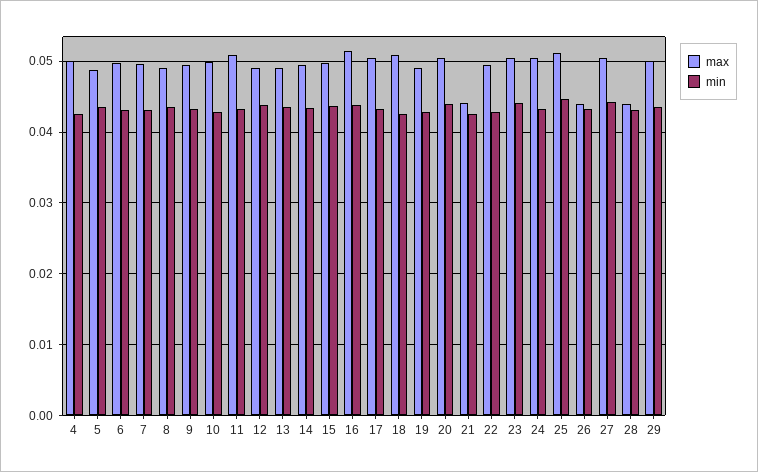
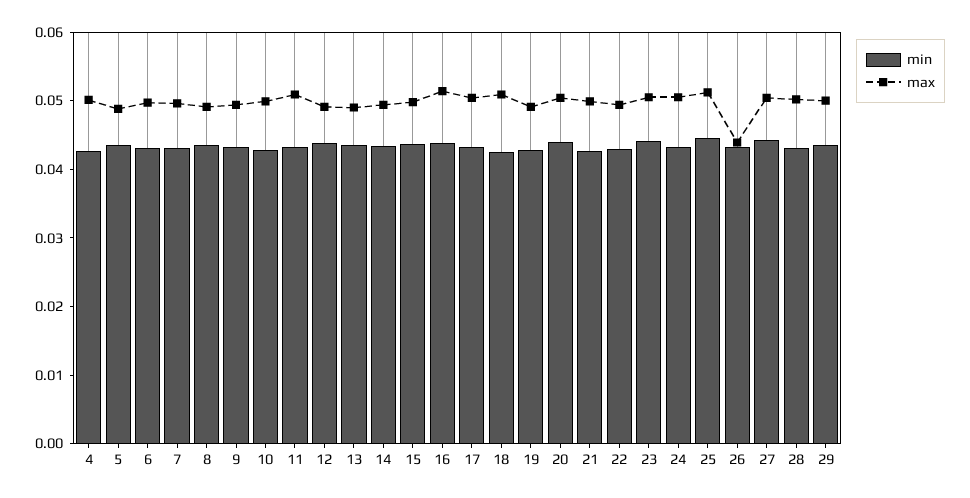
max, 21: 0.044 -> 0.05
max, 28: 0.044 -> 0.05

